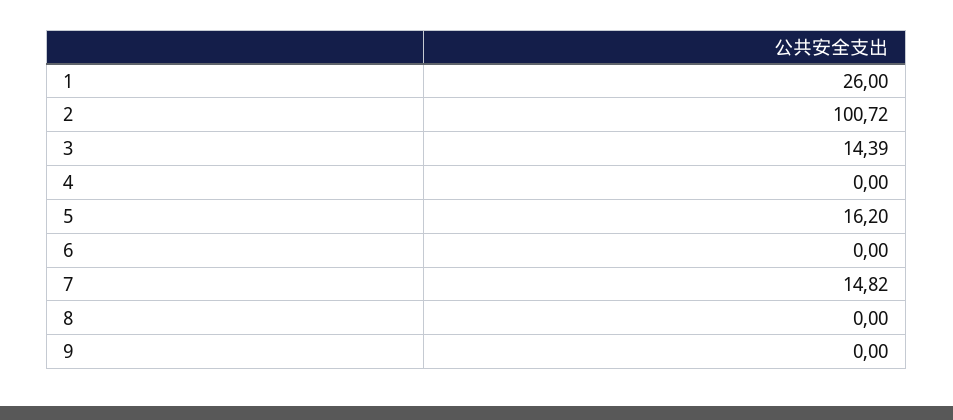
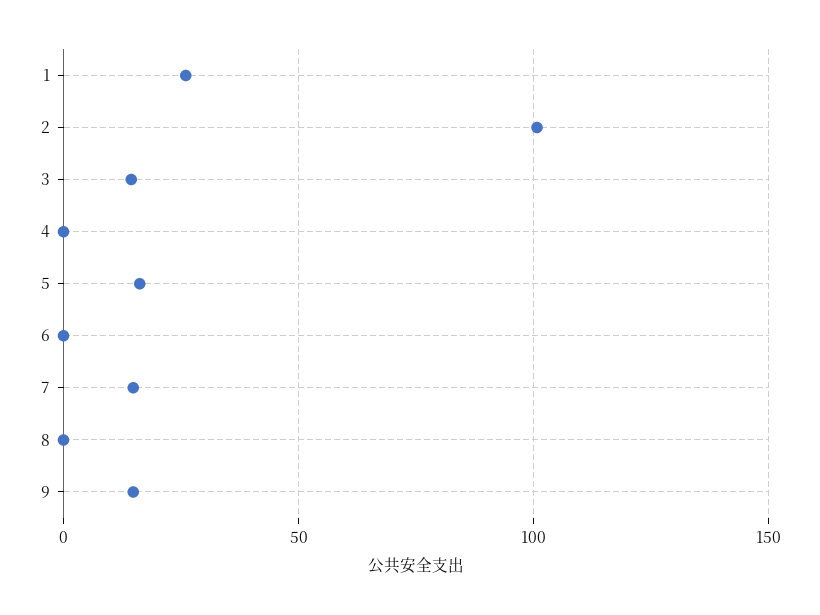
9: 0 -> 15

